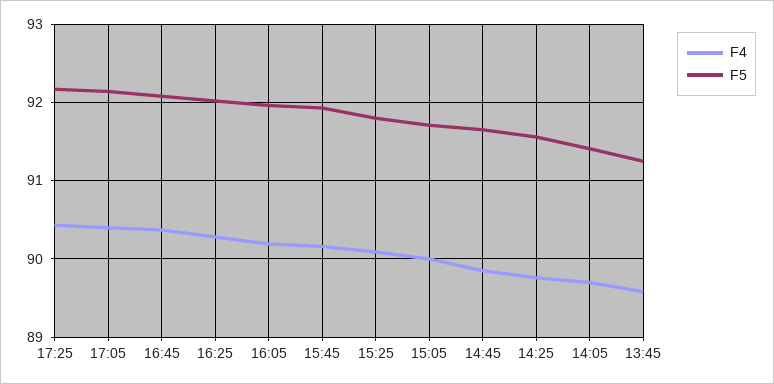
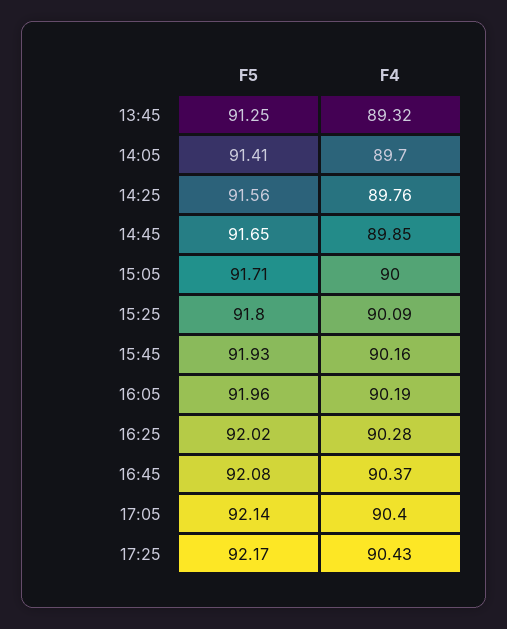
F4, 13:45: 89.6 -> 89.32

